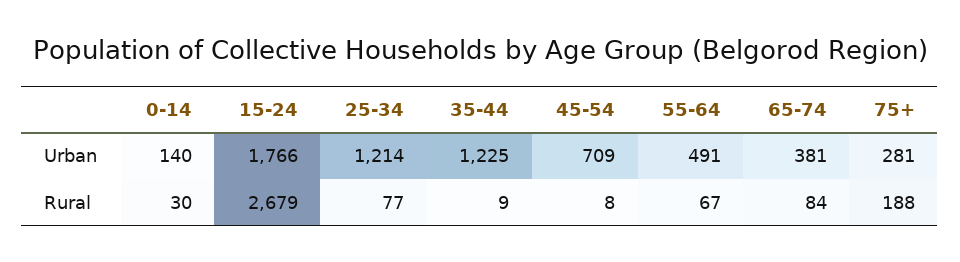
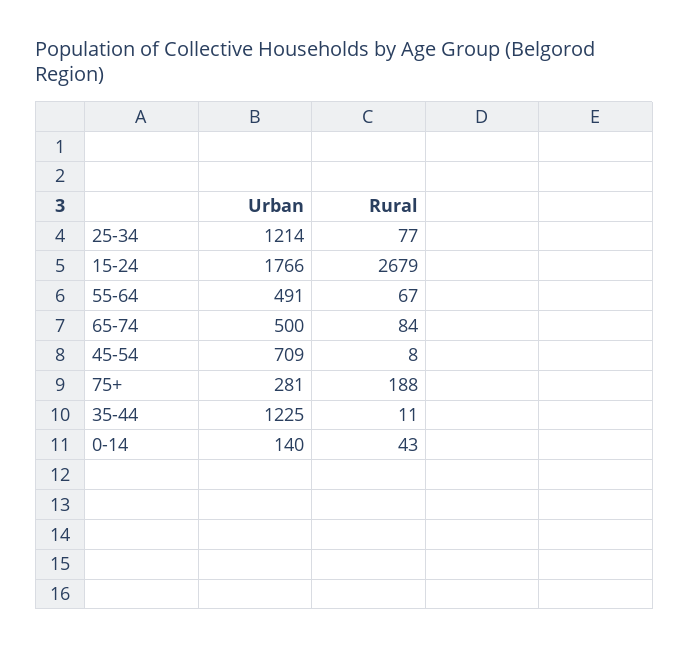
65-74, Urban: 381 -> 500
0-14, Rural: 30 -> 43
35-44, Rural: 9 -> 11

